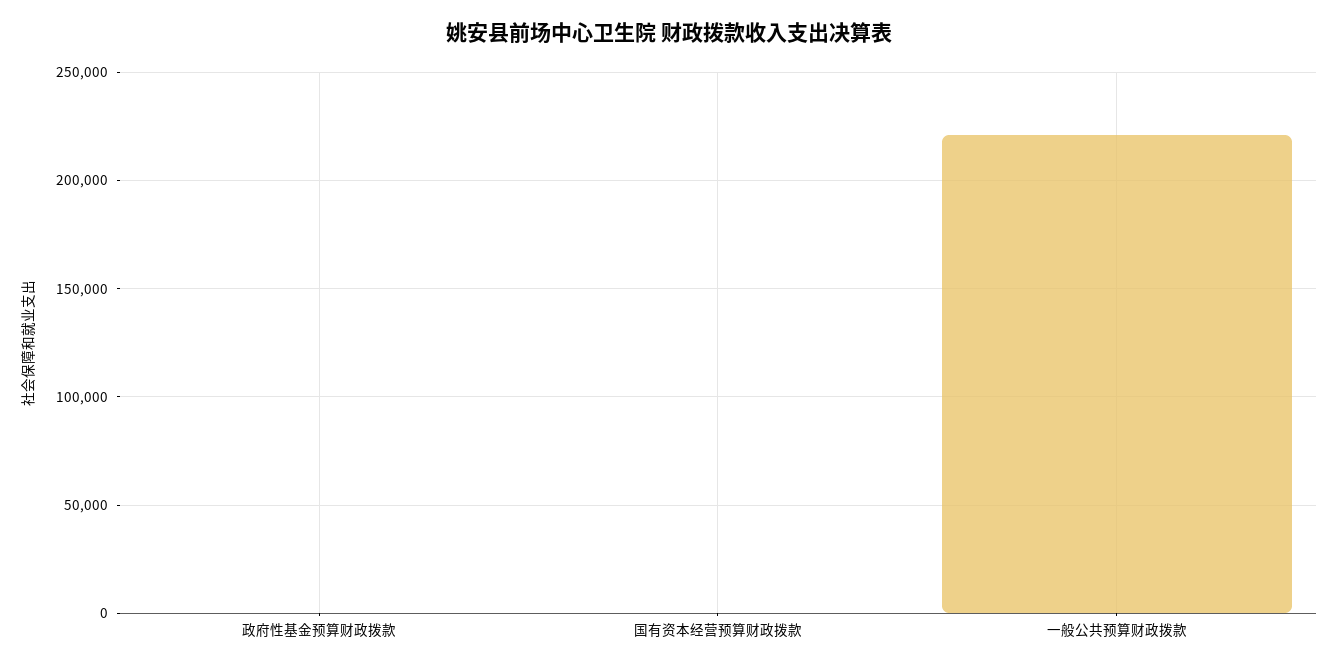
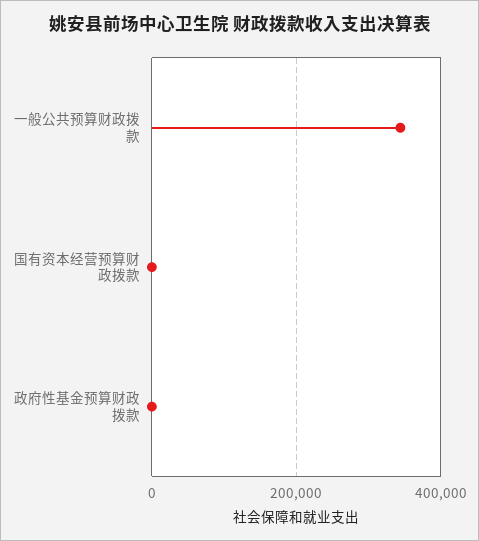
一般公共预算财政拨款: 220000 -> 340000

